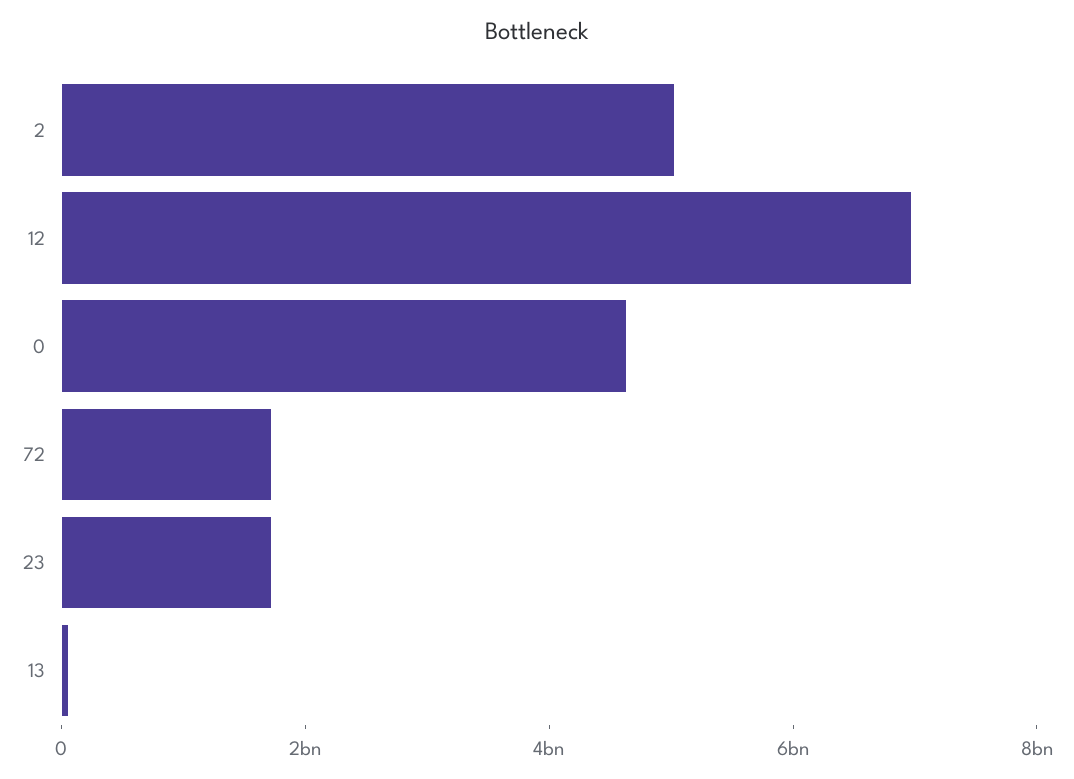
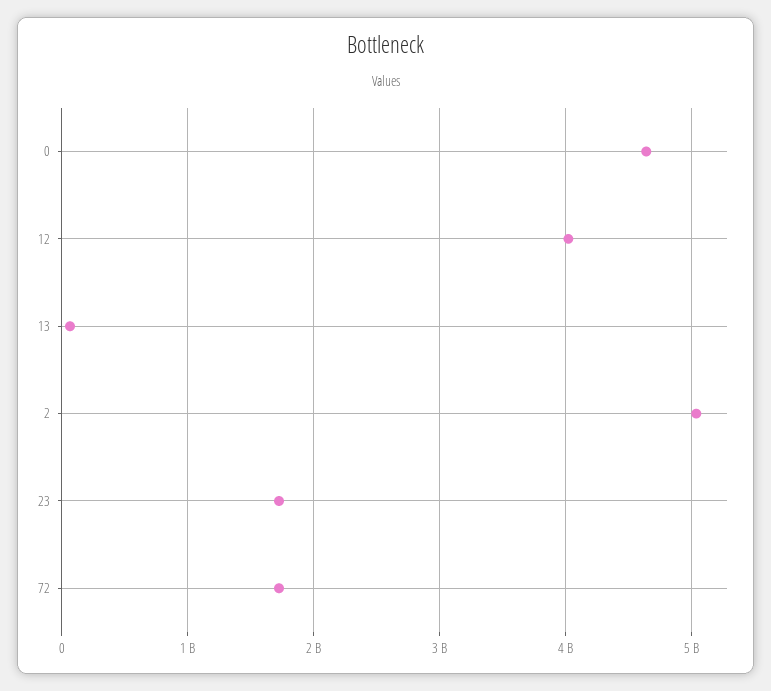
12: 7000000000 -> 4000000000

